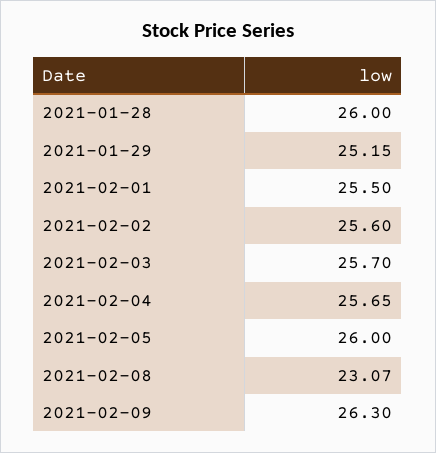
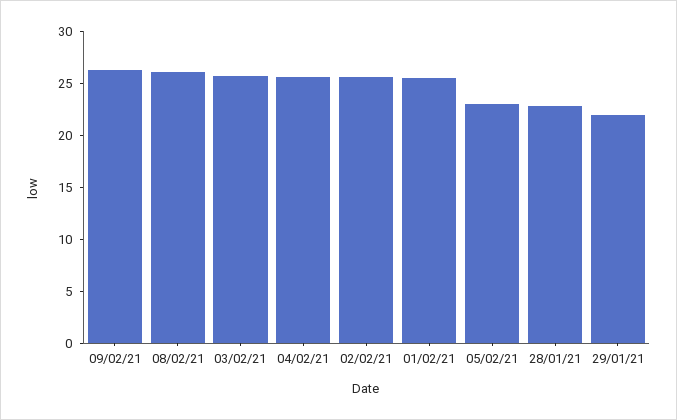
2021-01-28: 26 -> 23
2021-01-29: 25.15 -> 22
2021-02-05: 26 -> 23
2021-02-08: 23.07 -> 26

